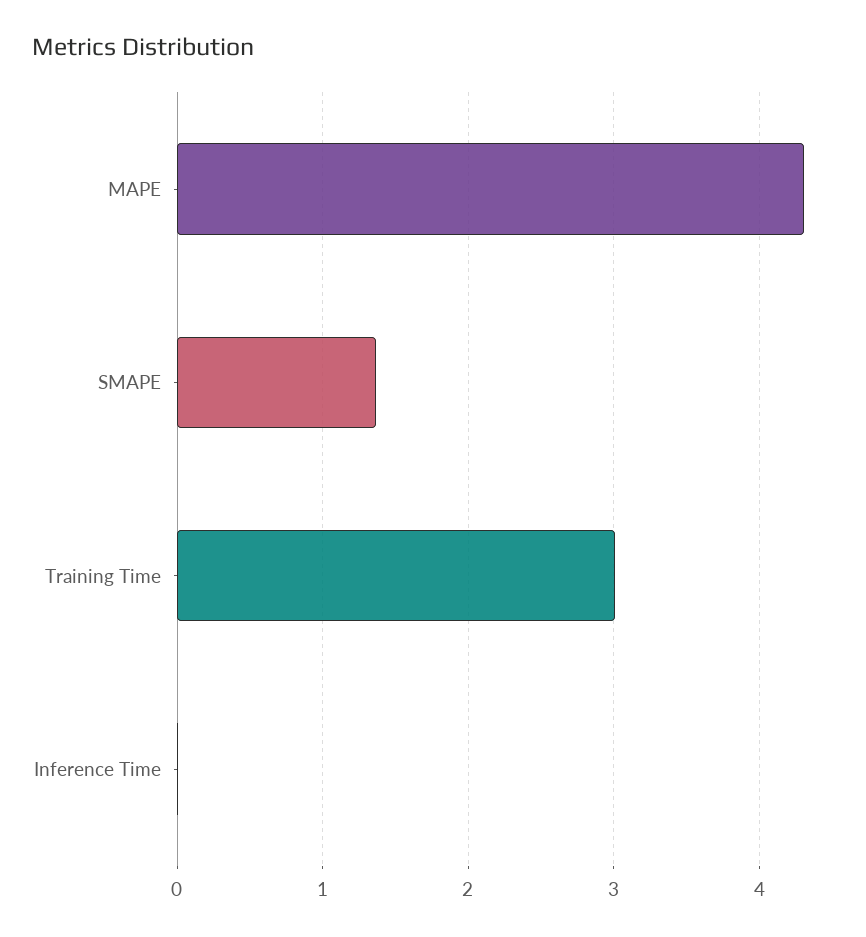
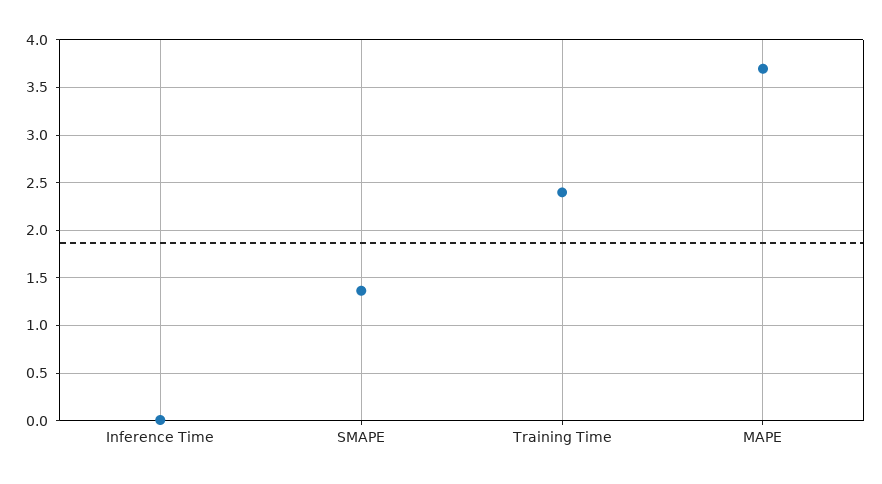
MAPE: 4.3 -> 3.7
Training Time: 3 -> 2.4

